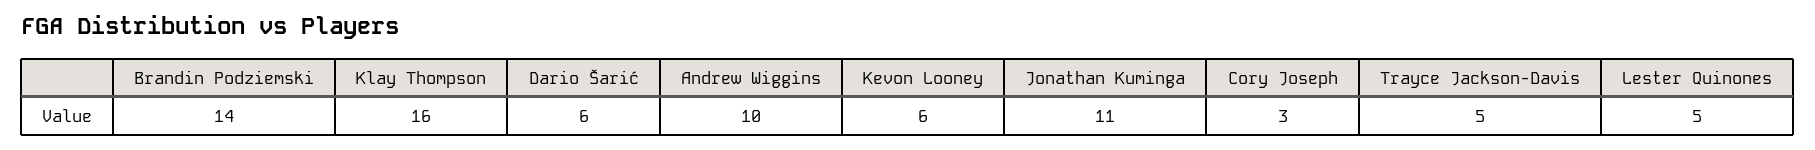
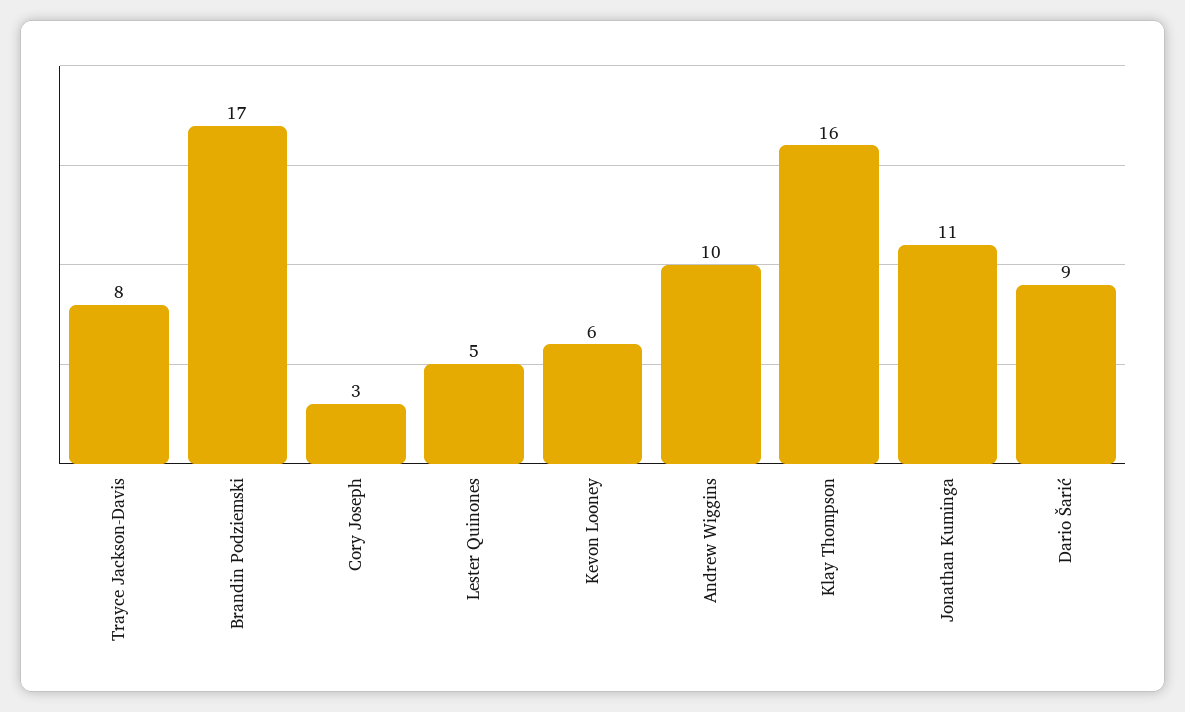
Brandin Podziemski: 14 -> 17
Dario Šarić: 6 -> 9
Trayce Jackson-Davis: 5 -> 8

